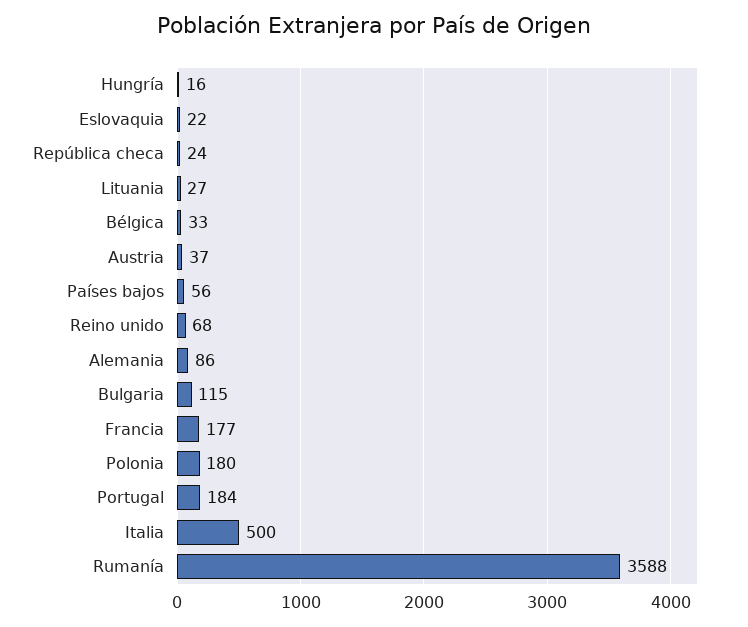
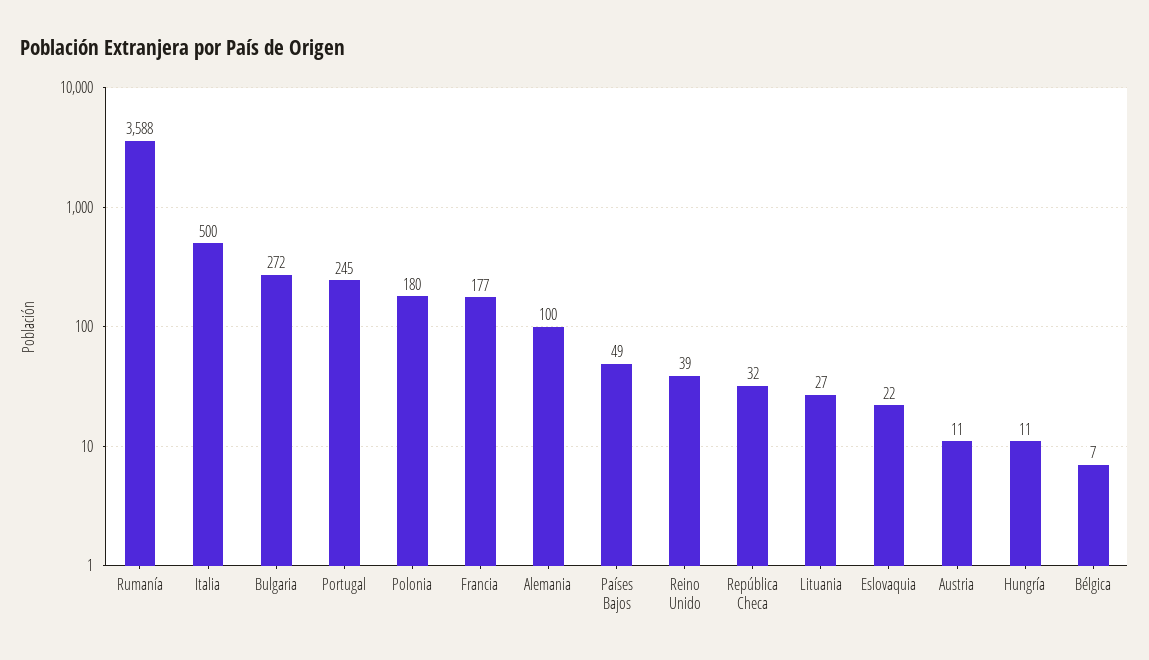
Hungría: 16 -> 11
República checa: 24 -> 32
Bélgica: 33 -> 7
Austria: 37 -> 11
Países bajos: 56 -> 49
Reino unido: 68 -> 39
Alemania: 86 -> 100
Bulgaria: 115 -> 272
Portugal: 184 -> 245

